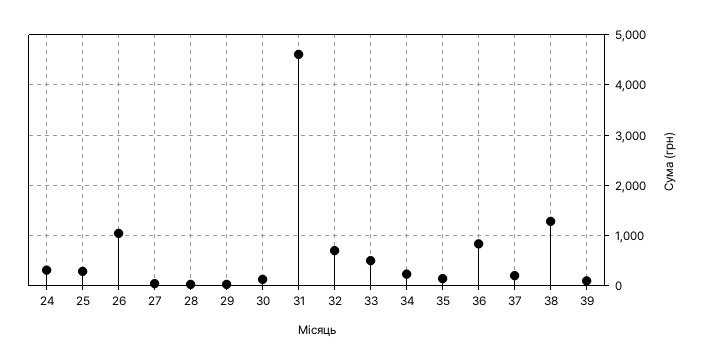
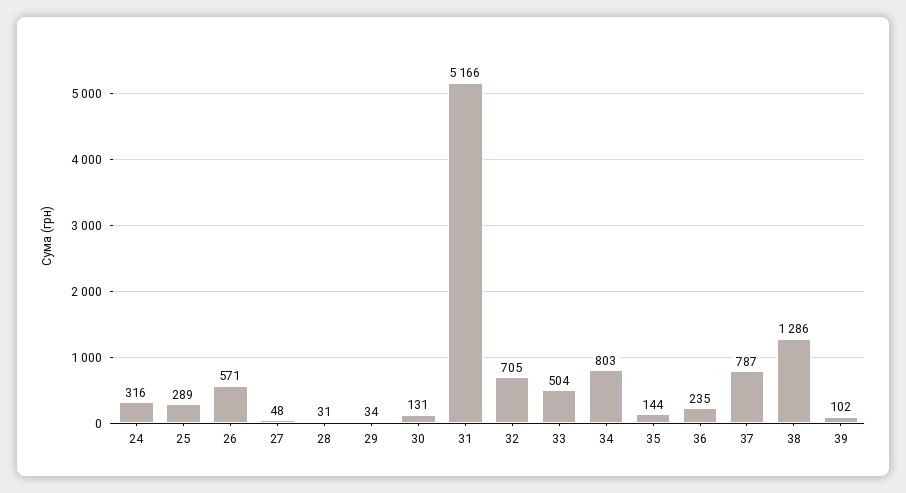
26: 1000 -> 571
31: 4600 -> 5166
34: 200 -> 803
36: 800 -> 235
37: 200 -> 787

